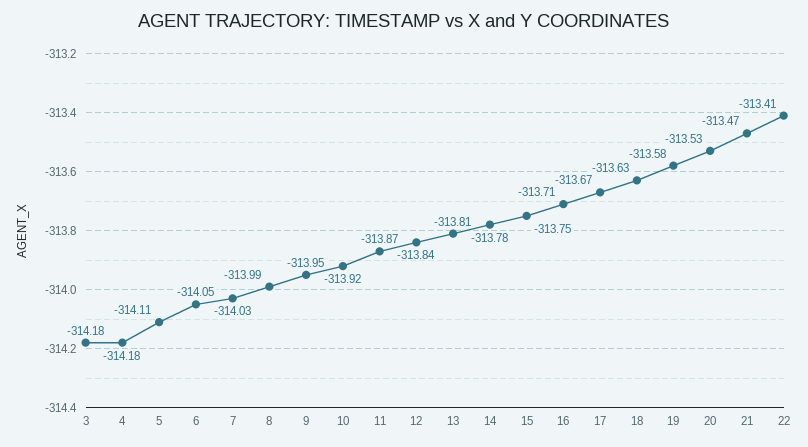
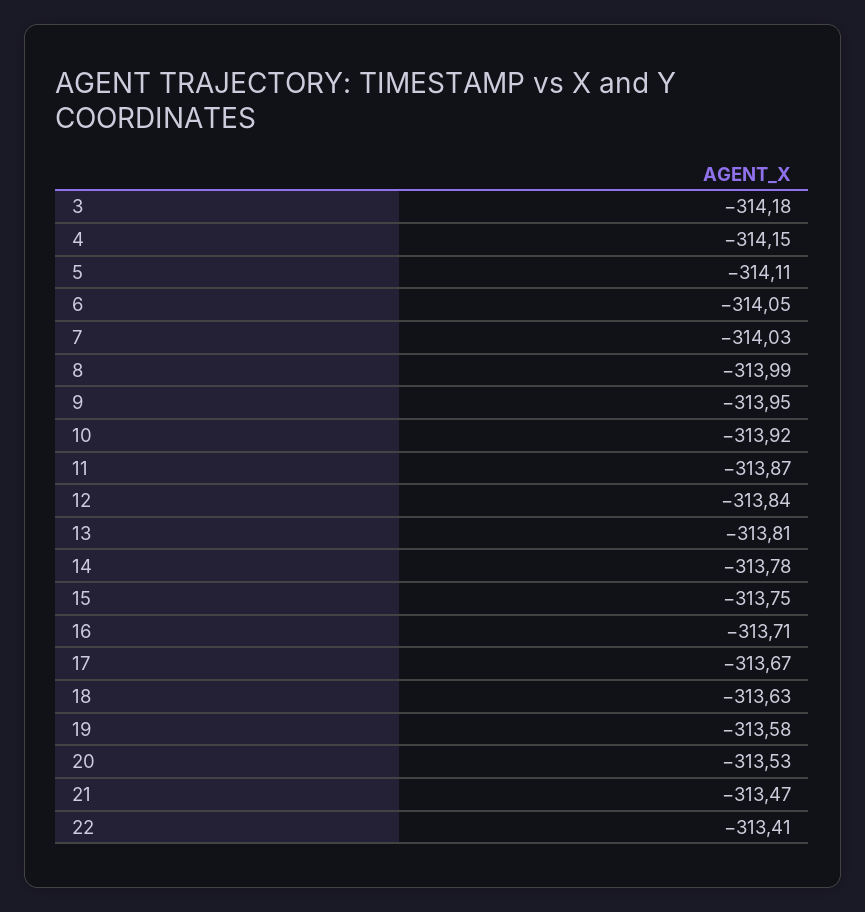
4: -314.18 -> -314.15

